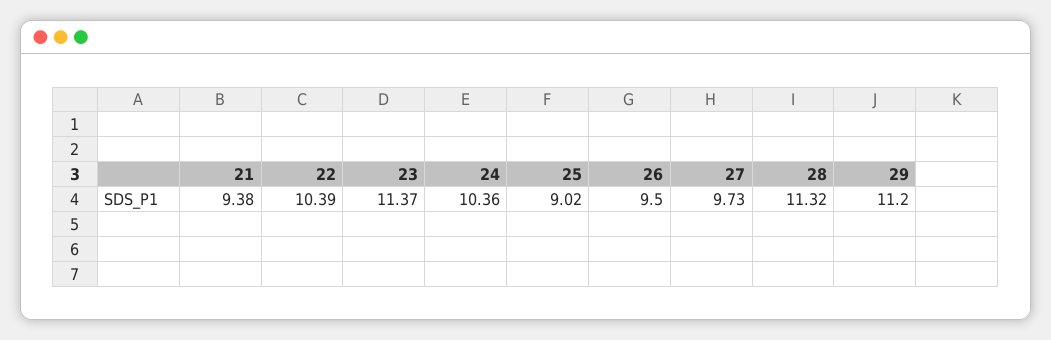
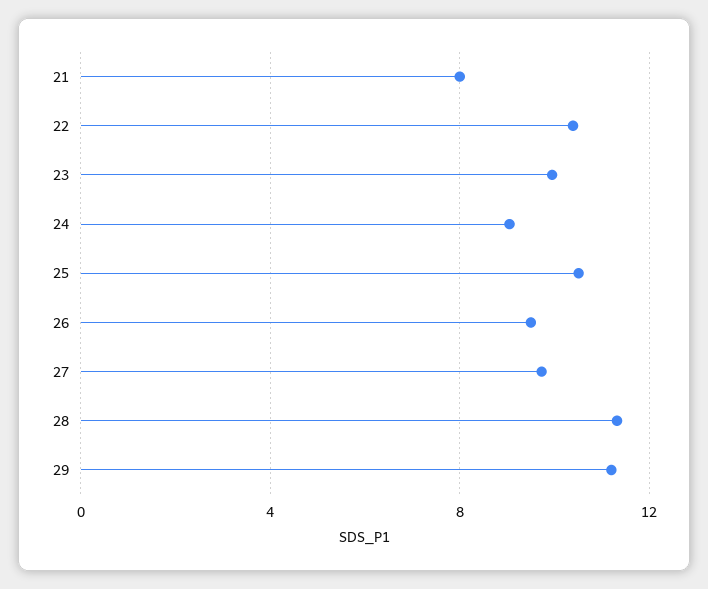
21: 9.38 -> 8
23: 11.37 -> 10
24: 10.36 -> 9
25: 9.02 -> 10.5

